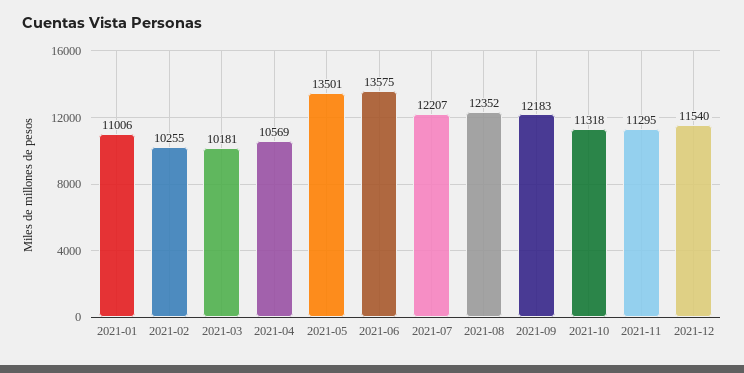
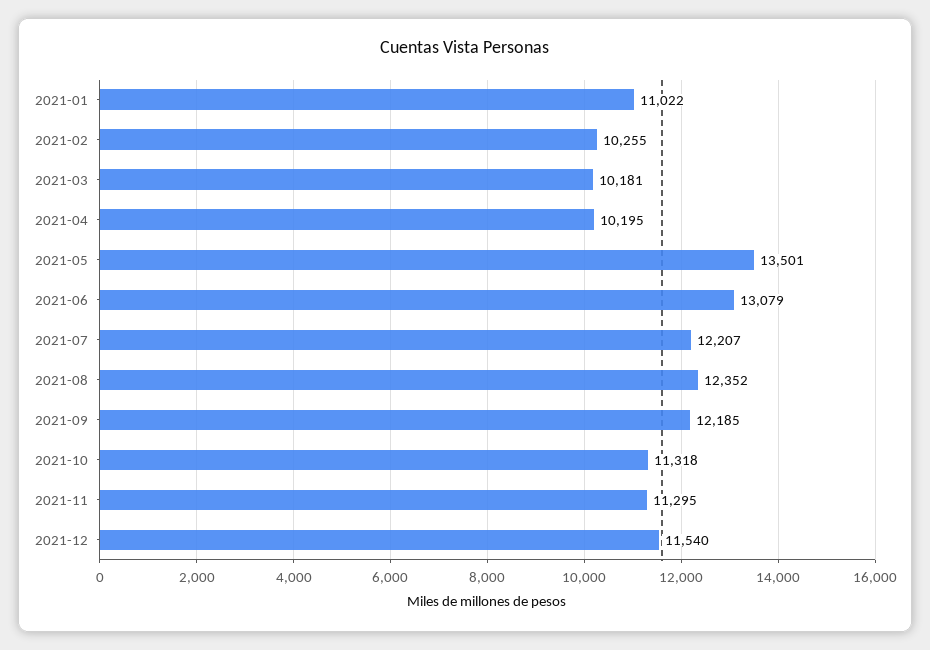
2021-01: 11006 -> 11022
2021-04: 10569 -> 10195
2021-06: 13575 -> 13079
2021-09: 12183 -> 12185

